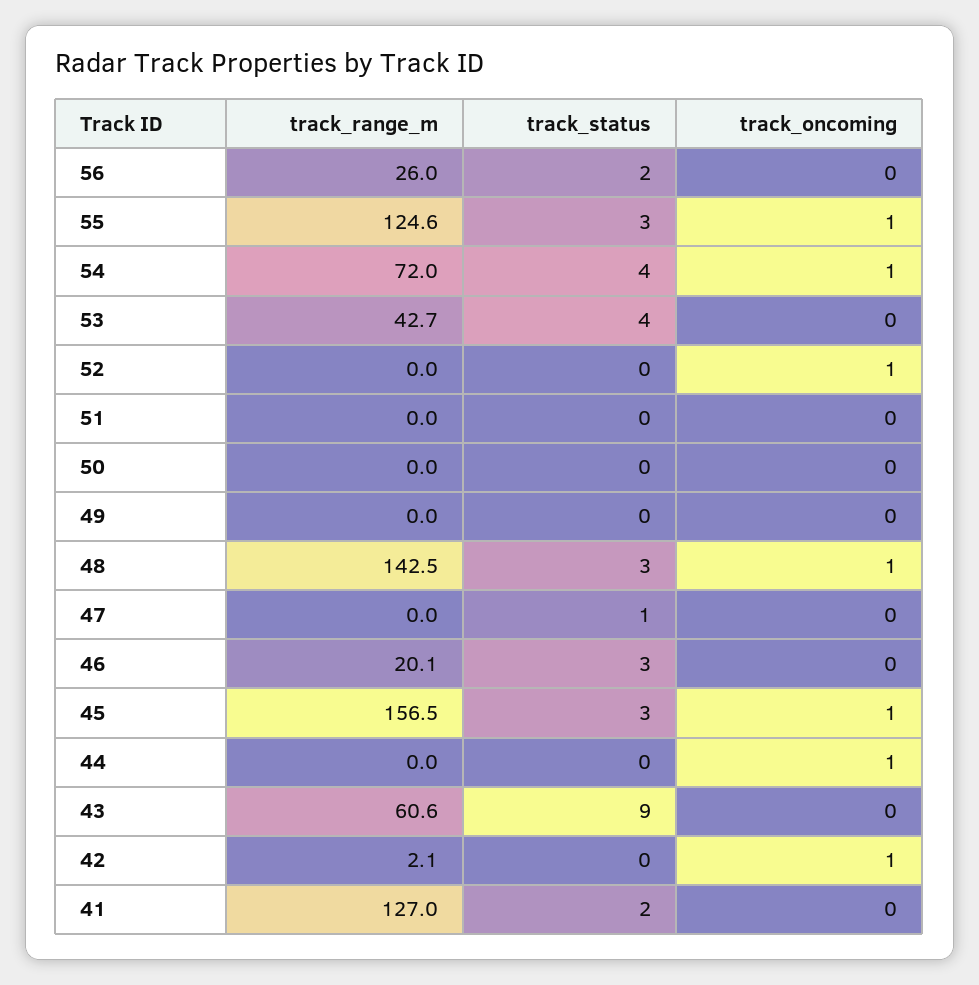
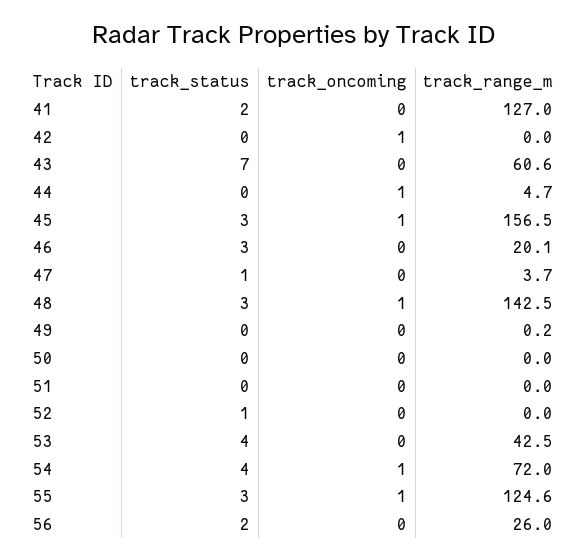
track_range_m, 53: 42.7 -> 42.5
track_status, 52: 0 -> 1
track_oncoming, 52: 1 -> 0
track_range_m, 49: 0 -> 0.2
track_range_m, 47: 0 -> 3.7
track_range_m, 44: 0 -> 4.7
track_status, 43: 9 -> 7
track_range_m, 42: 2.1 -> 0

